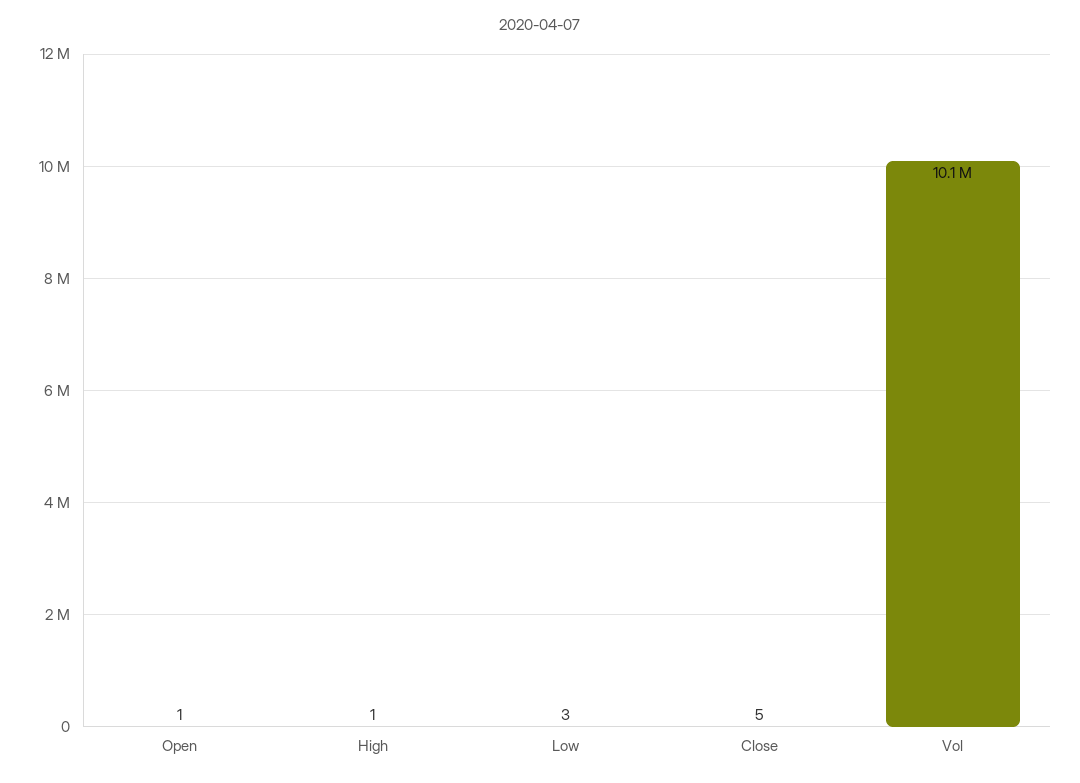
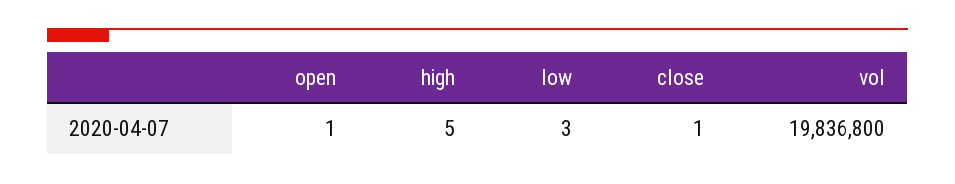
High: 1 -> 5
Close: 5 -> 1
Vol: 10100000 -> 19836800

